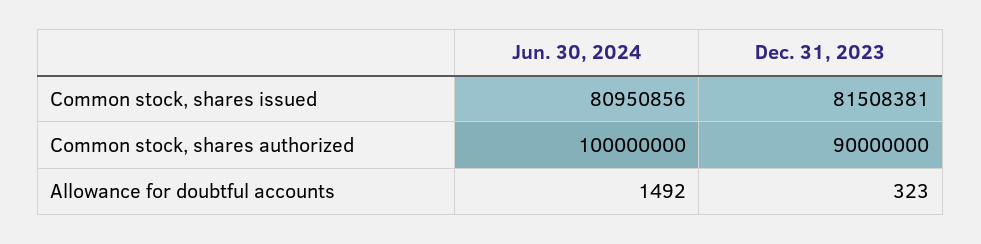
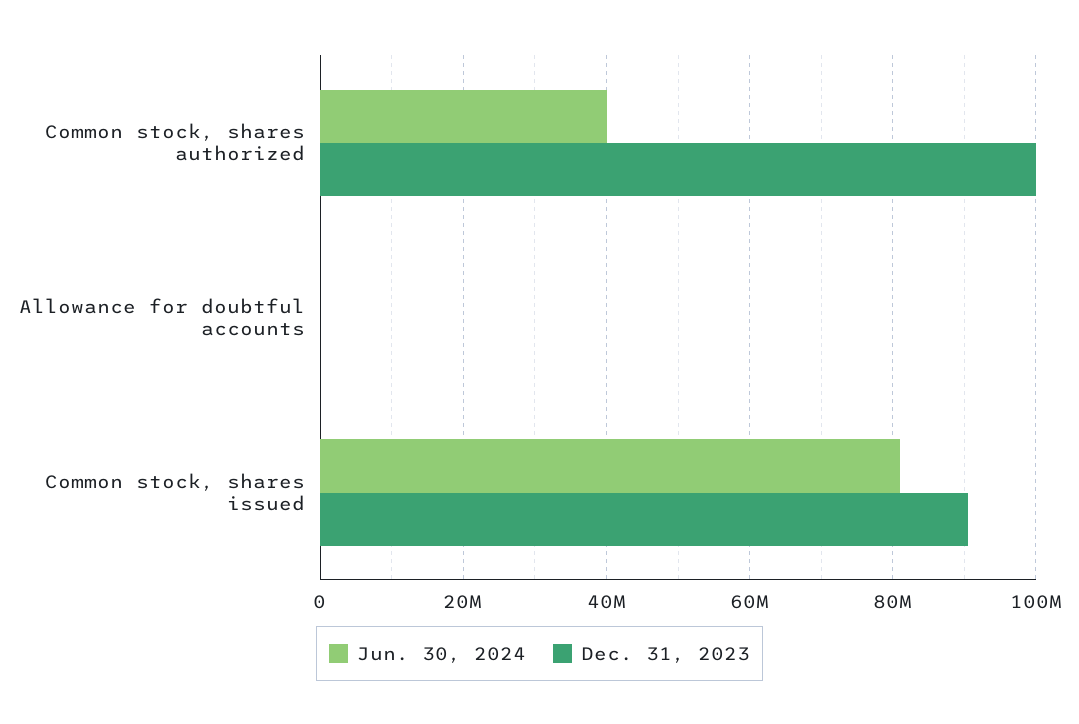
Dec. 31, 2023, Common stock, shares issued: 81508381 -> 90000000
Jun. 30, 2024, Common stock, shares authorized: 100000000 -> 40000000
Dec. 31, 2023, Common stock, shares authorized: 90000000 -> 100000000

